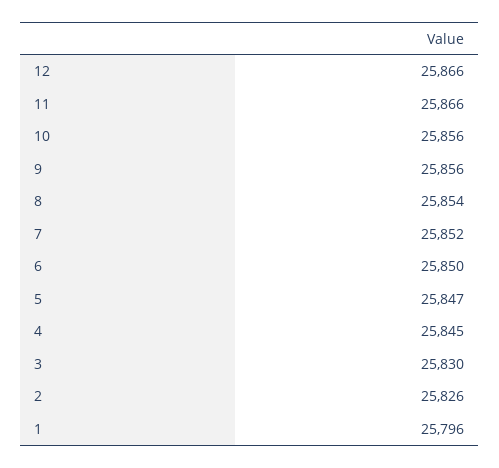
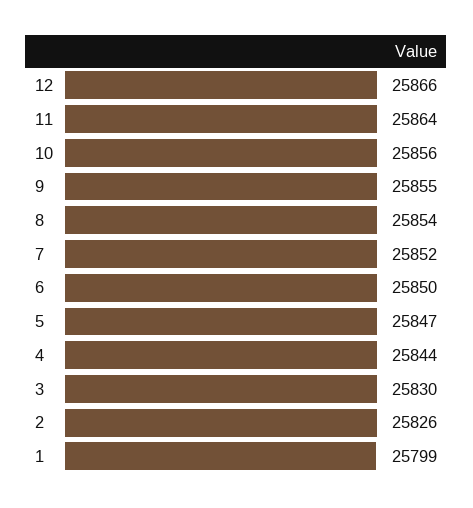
11: 25866 -> 25864
9: 25856 -> 25855
4: 25845 -> 25844
1: 25796 -> 25799

